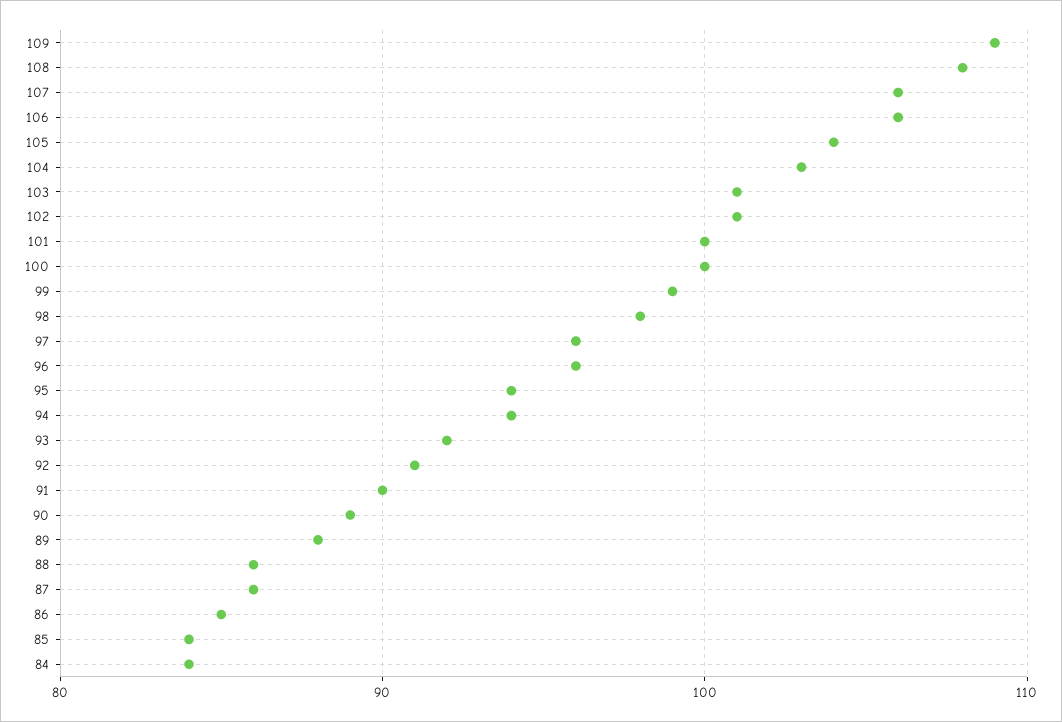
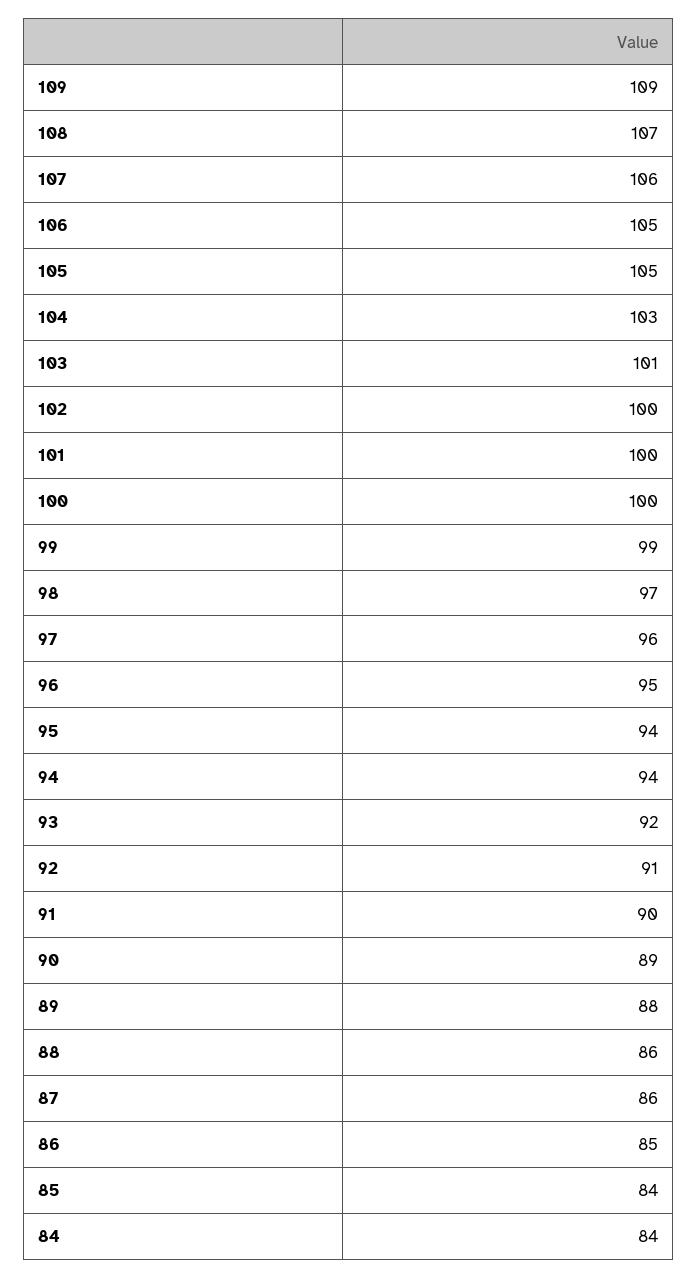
108: 108 -> 107
106: 106 -> 105
105: 104 -> 105
102: 101 -> 100
98: 98 -> 97
96: 96 -> 95

